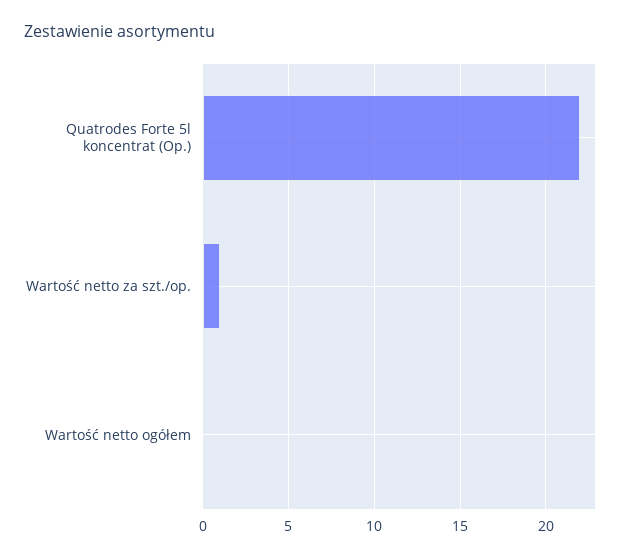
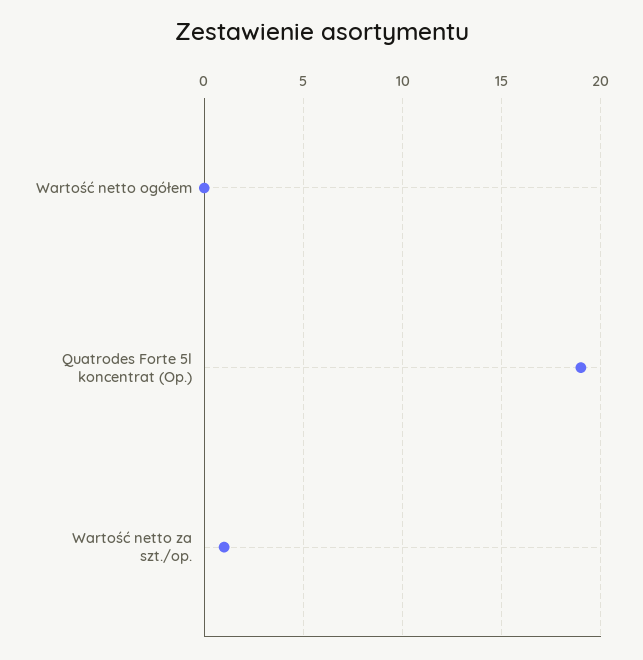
Quatrodes Forte 5l koncentrat (Op.): 22 -> 19

